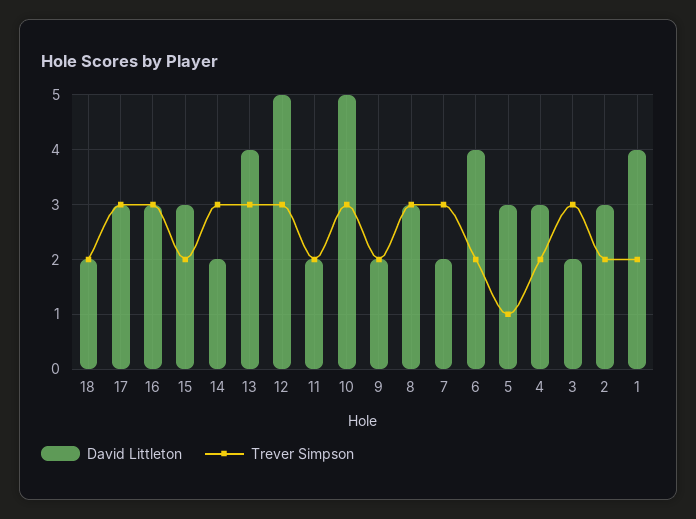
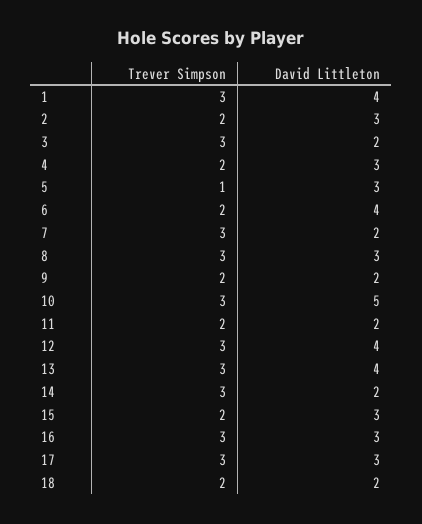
David Littleton, 12: 5 -> 4
Trever Simpson, 1: 2 -> 3

